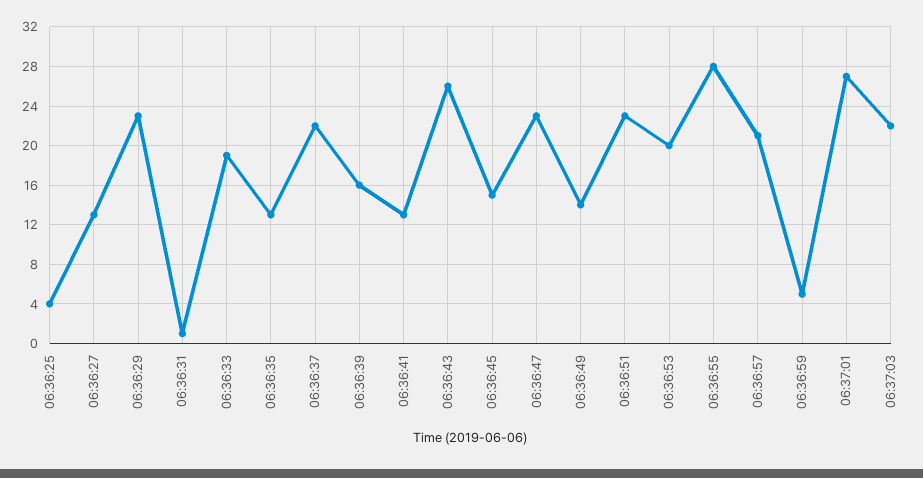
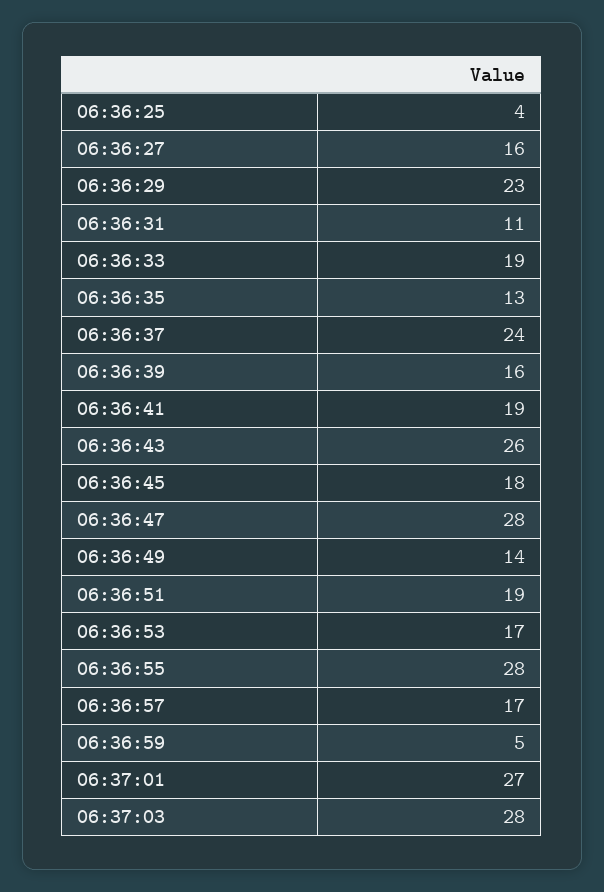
06:36:27: 13 -> 16
06:36:31: 1 -> 11
06:36:37: 22 -> 24
06:36:41: 13 -> 19
06:36:45: 15 -> 18
06:36:47: 23 -> 28
06:36:51: 23 -> 19
06:36:53: 20 -> 17
06:36:57: 21 -> 17
06:37:03: 22 -> 28

